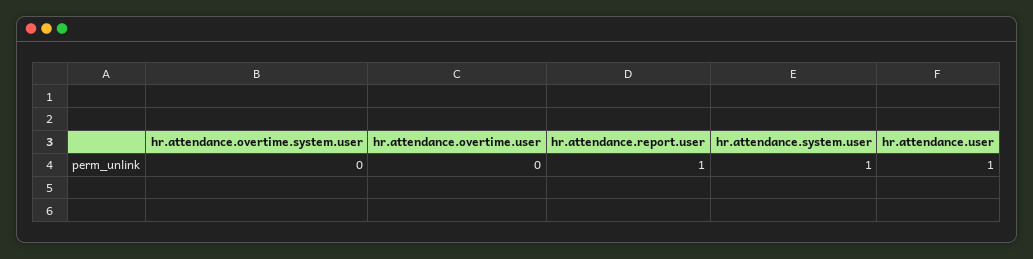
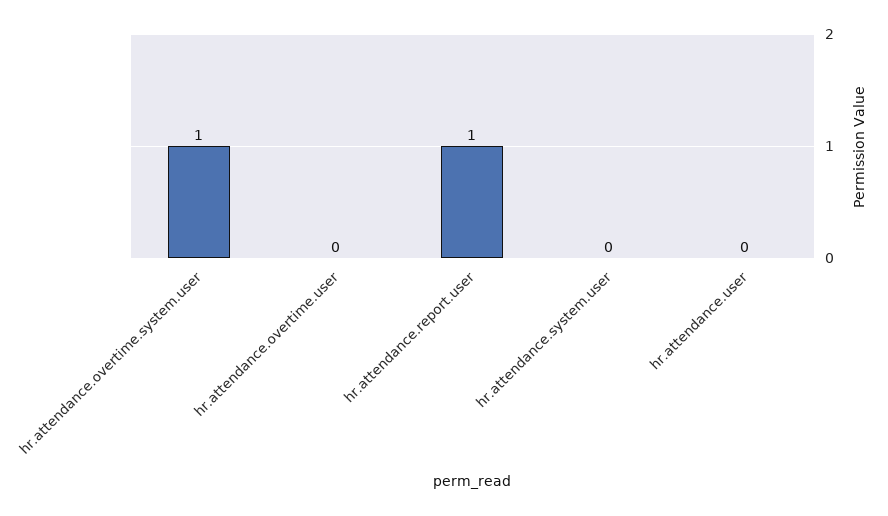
hr.attendance.overtime.system.user: 0 -> 1
hr.attendance.system.user: 1 -> 0
hr.attendance.user: 1 -> 0

